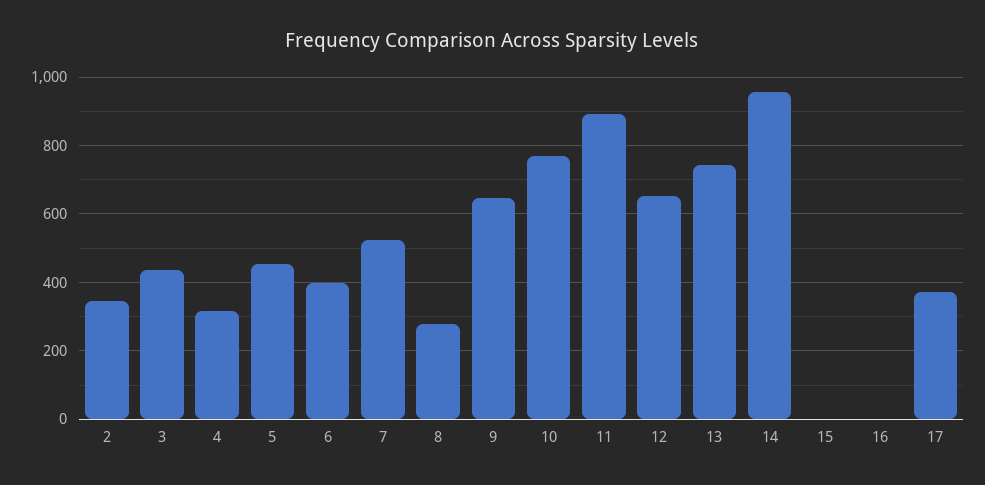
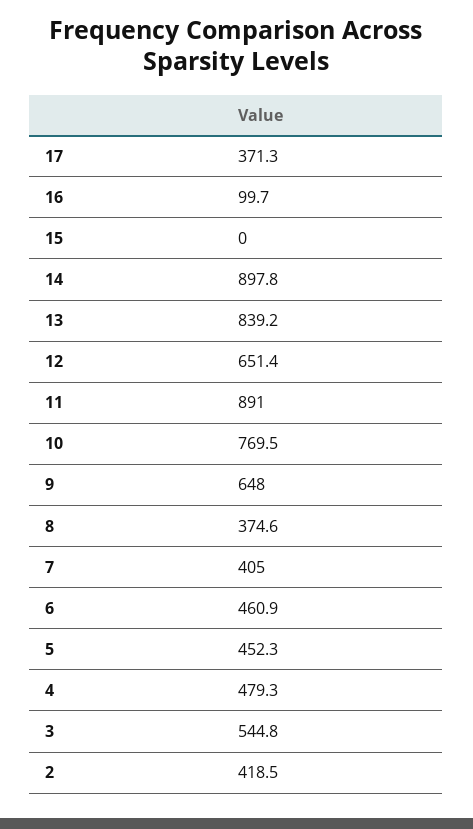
2: 340 -> 418.5
3: 440 -> 544.8
4: 320 -> 479.3
6: 400 -> 460.9
7: 520 -> 405
8: 280 -> 374.6
13: 740 -> 839.2
14: 960 -> 897.8
16: 0 -> 99.7

